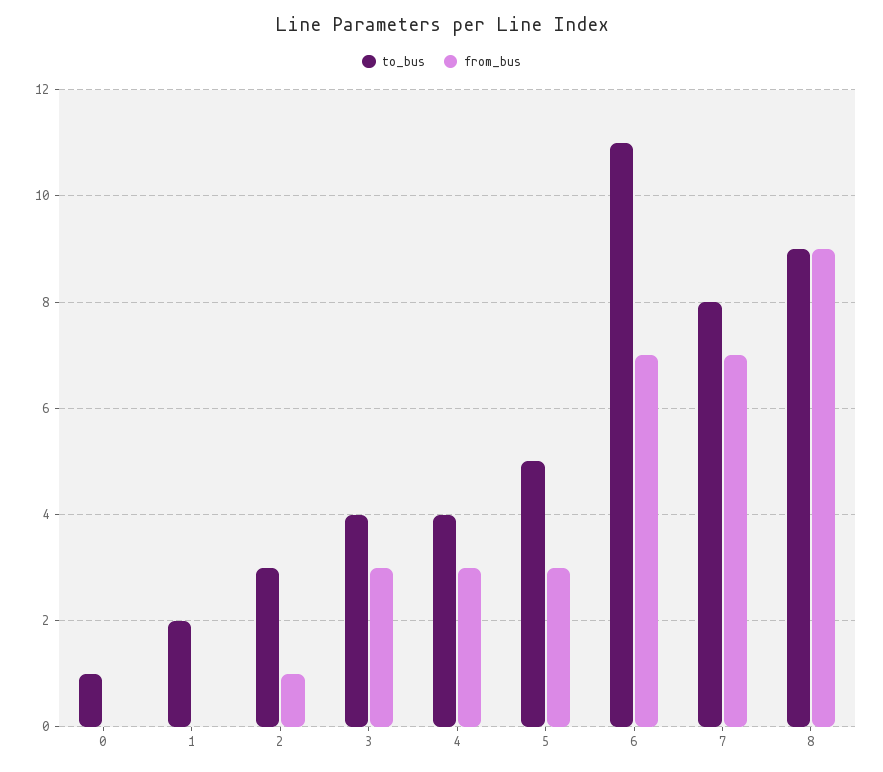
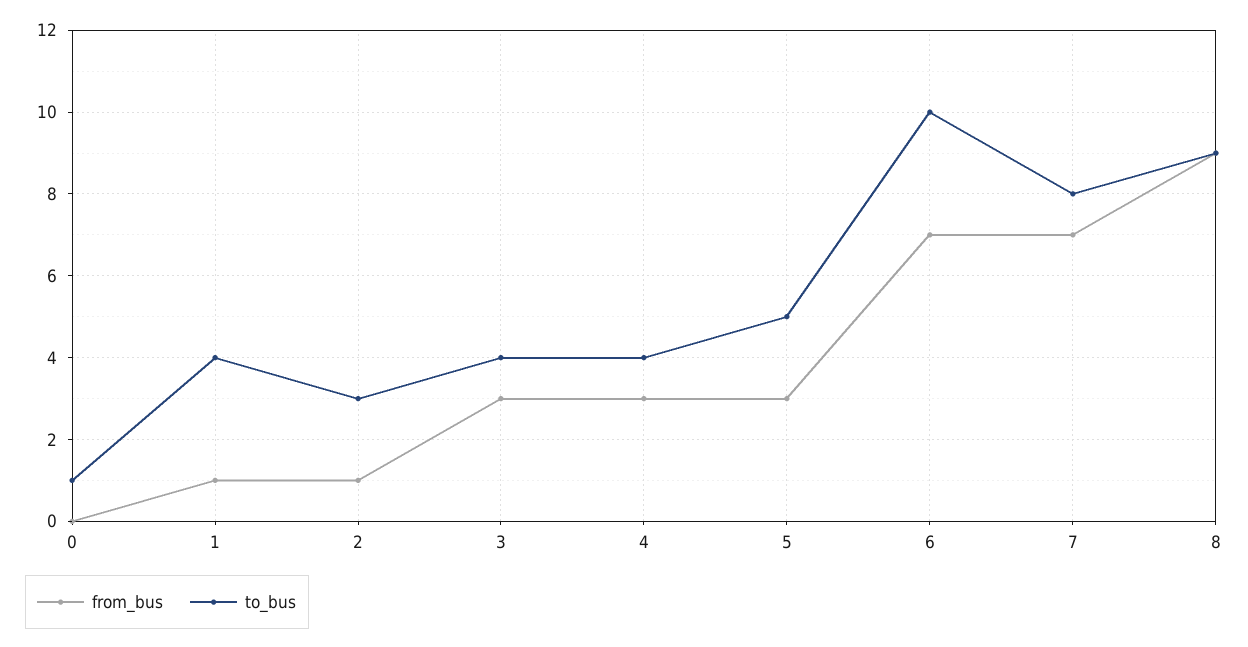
to_bus, 1: 2 -> 4
from_bus, 1: 0 -> 1
to_bus, 6: 11 -> 10

